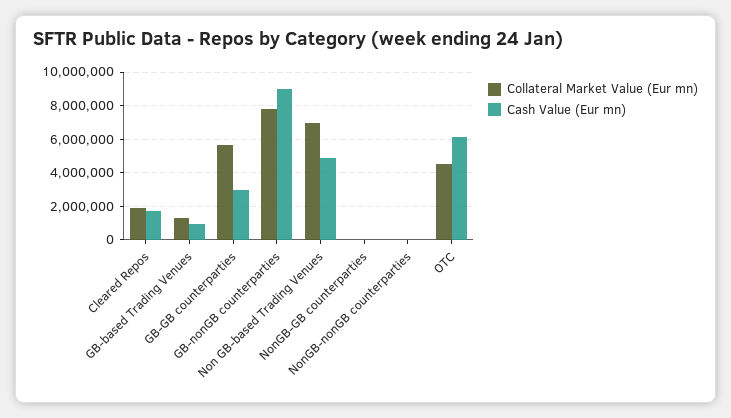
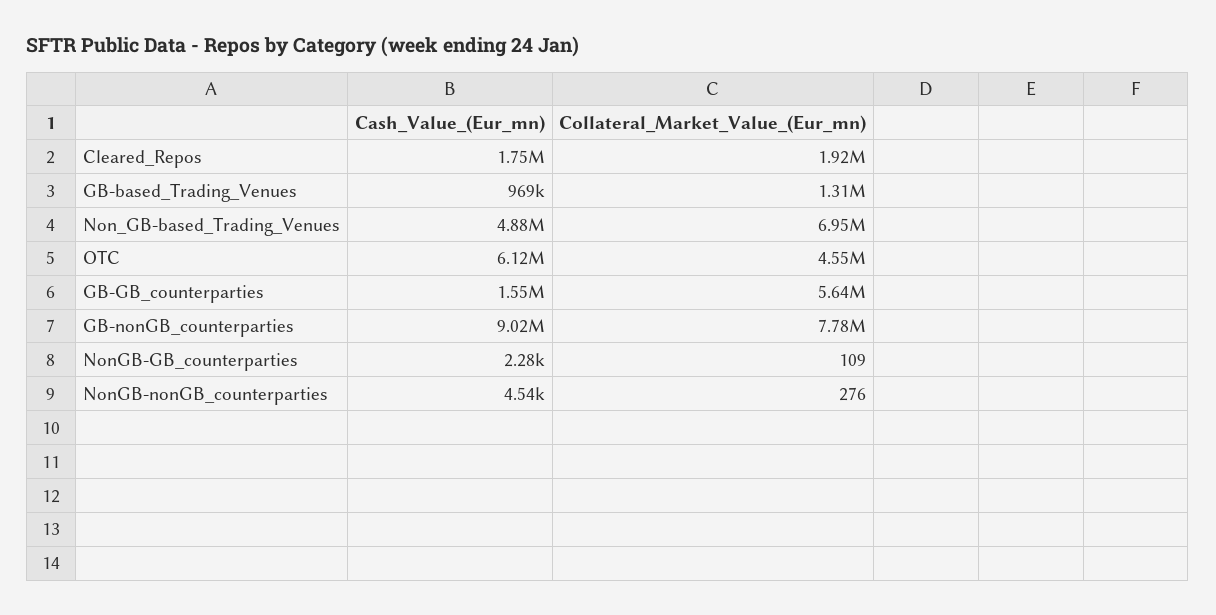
Cash Value (Eur mn), GB-GB counterparties: 3000000 -> 1550000

